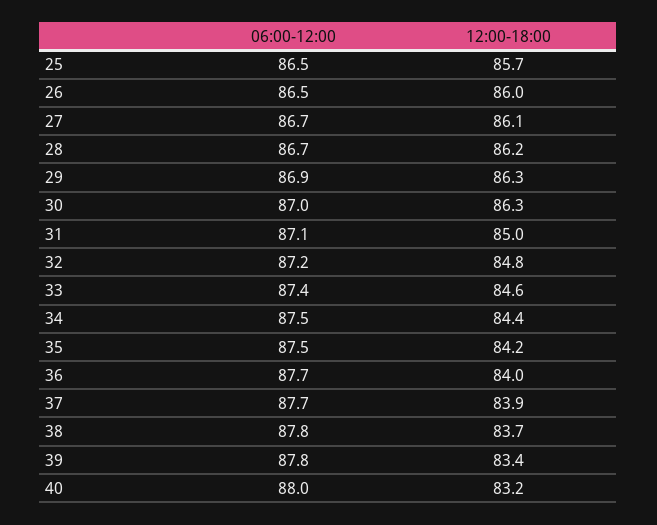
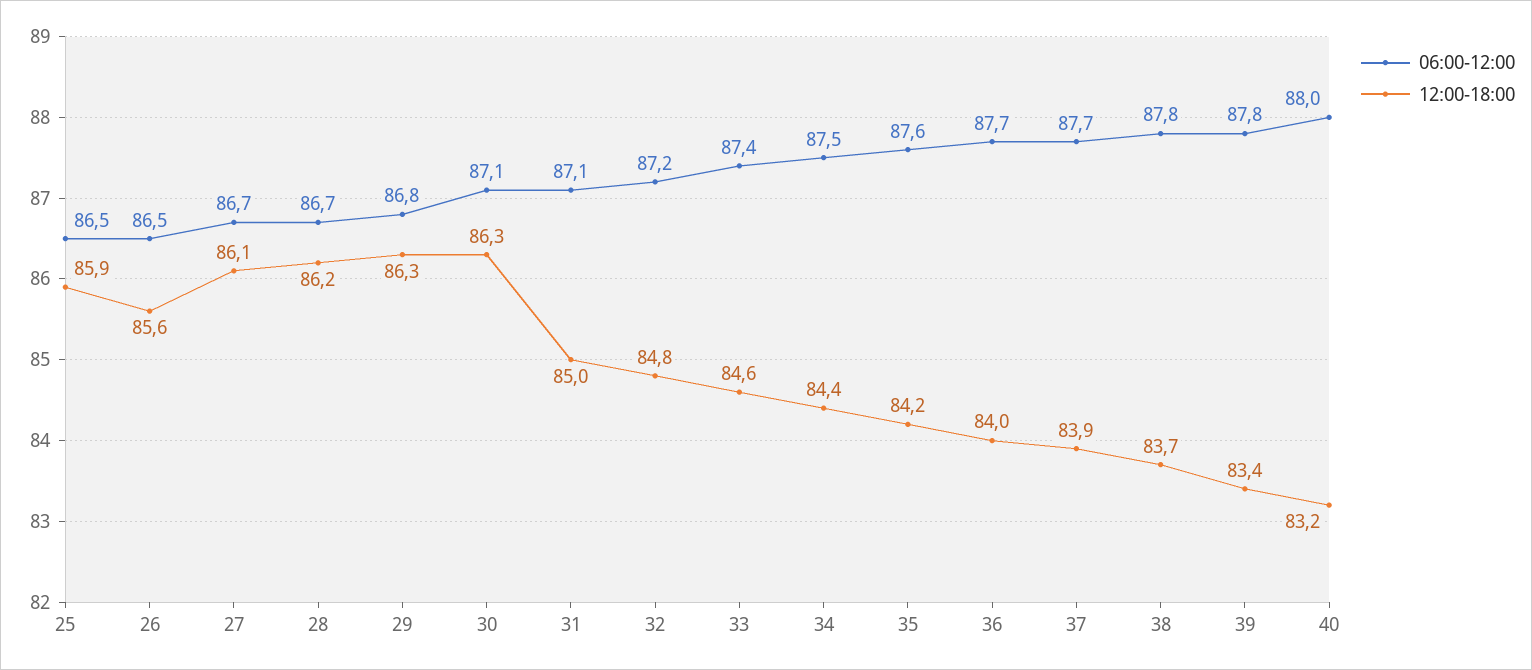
12:00-18:00, 25: 85.7 -> 85.9
12:00-18:00, 26: 86 -> 85.6
06:00-12:00, 29: 86.9 -> 86.8
06:00-12:00, 30: 87 -> 87.1
06:00-12:00, 35: 87.5 -> 87.6

